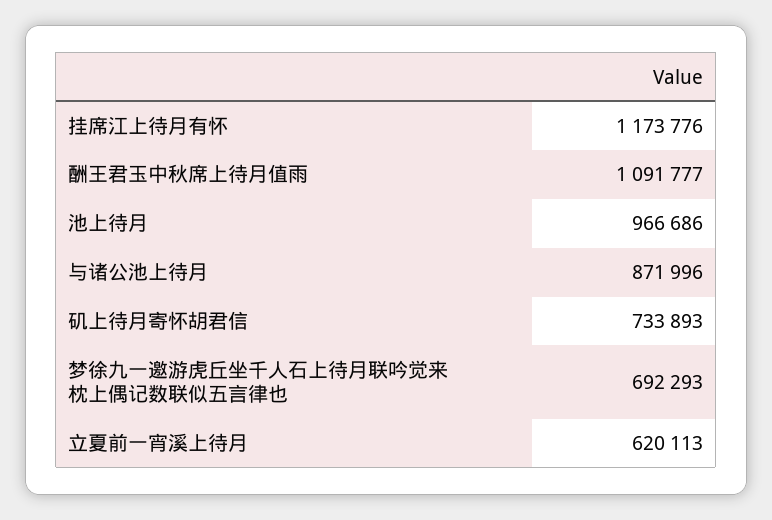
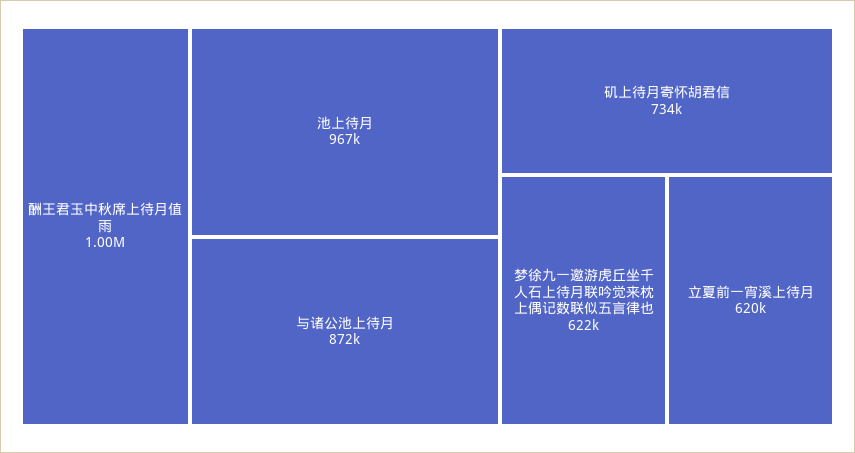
挂席江上待月有怀: 1173776 -> none
酬王君玉中秋席上待月值雨: 1091777 -> 1000000
梦徐九一邀游虎丘坐千人石上待月联吟觉来枕上偶记数联似五言律也: 692293 -> 622000

